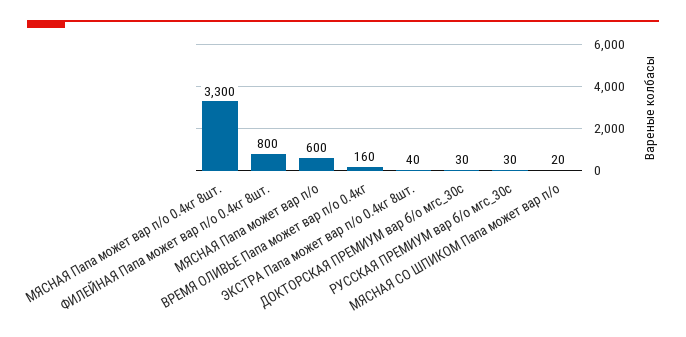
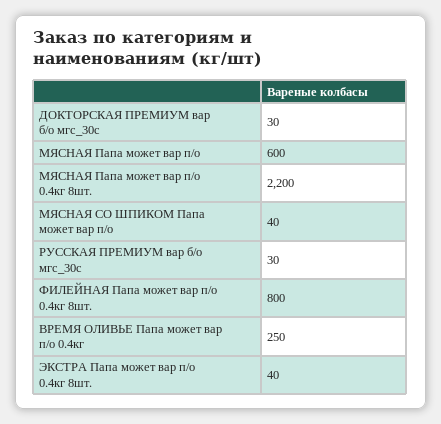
МЯСНАЯ Папа может вар п/о 0.4кг 8шт.: 3300 -> 2200
ВРЕМЯ ОЛИВЬЕ Папа может вар п/о 0.4кг: 160 -> 250
МЯСНАЯ СО ШПИКОМ Папа может вар п/о: 20 -> 40

